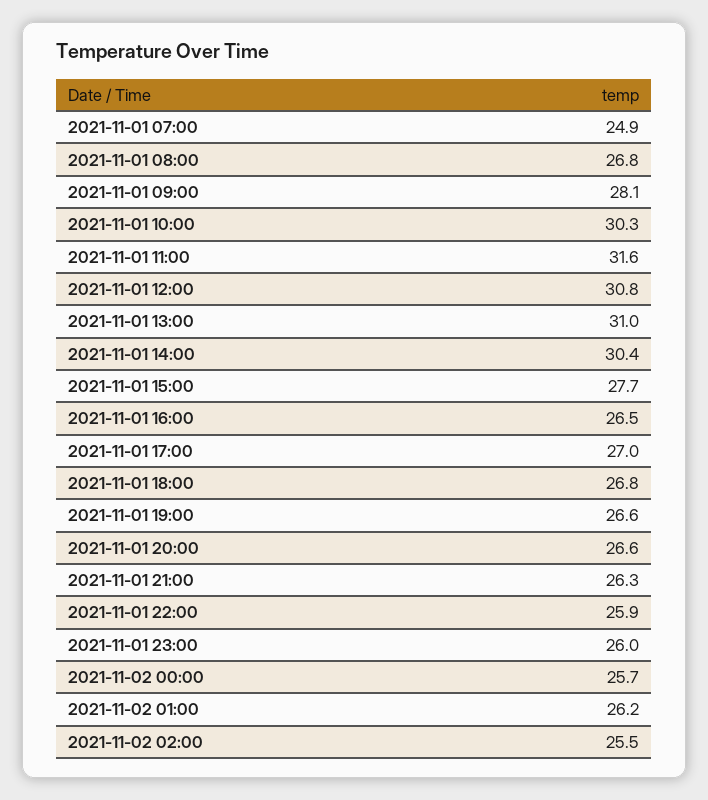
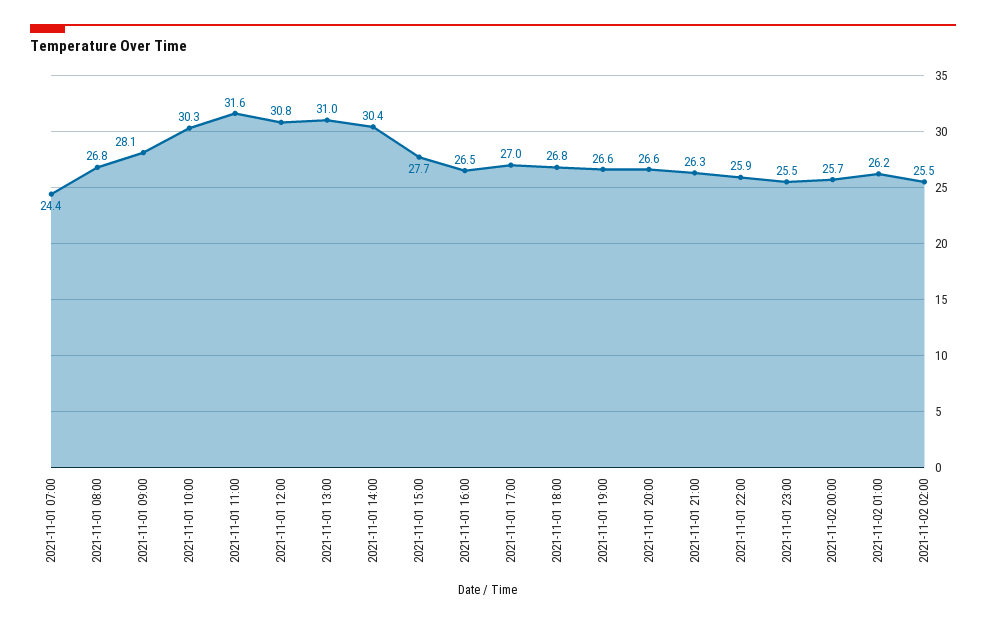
2021-11-01 07:00: 24.9 -> 24.4
2021-11-01 23:00: 26 -> 25.5

